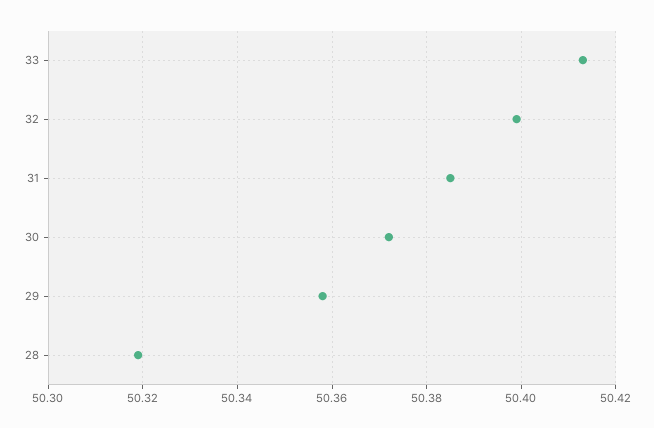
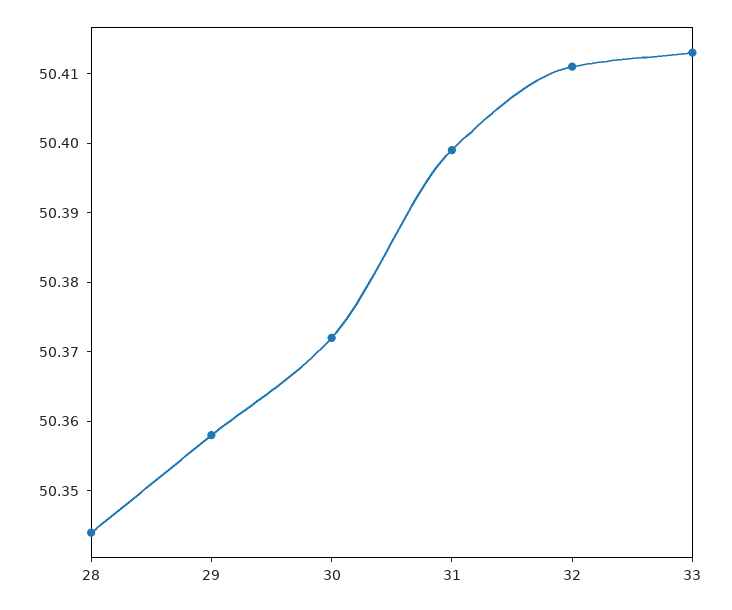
32: 50.4 -> 50.41
31: 50.385 -> 50.4
28: 50.32 -> 50.345

